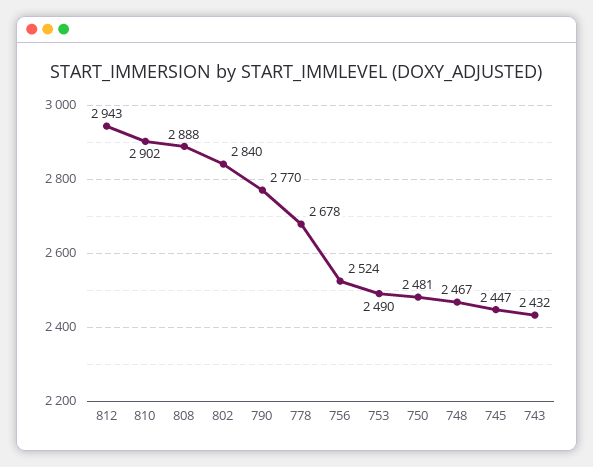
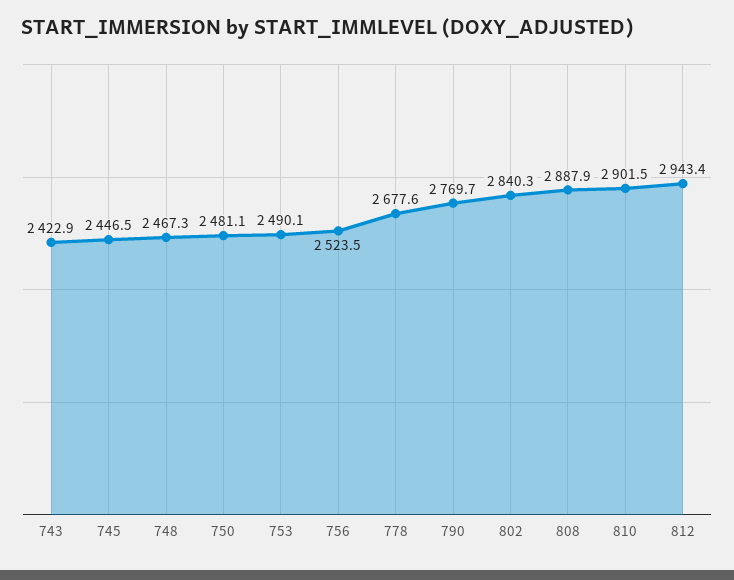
743: 2432 -> 2422.9

